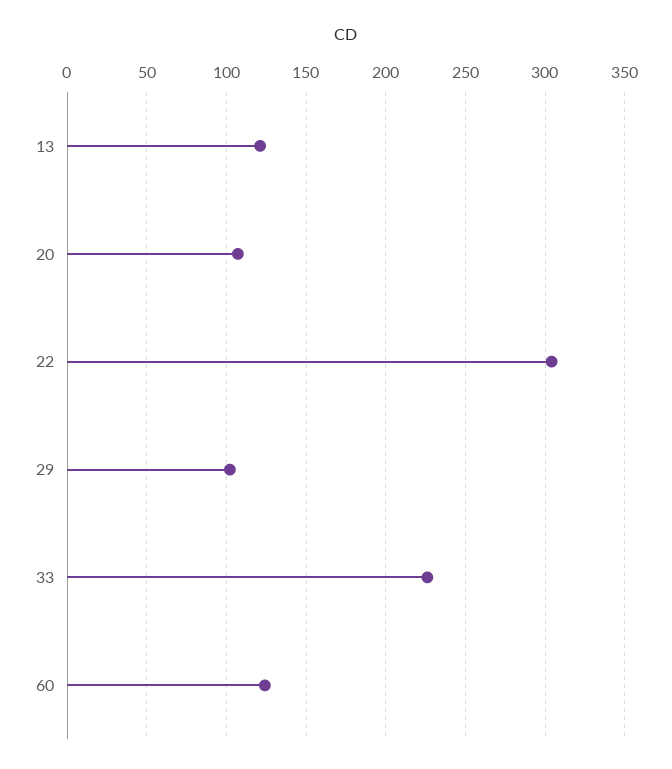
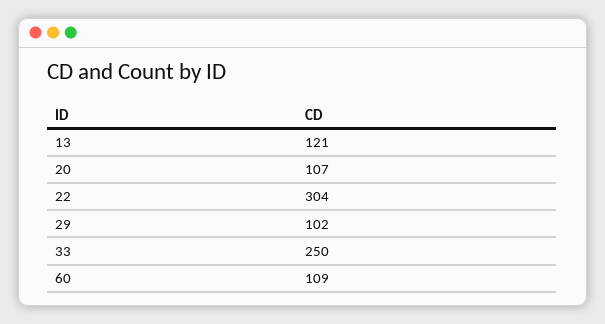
33: 225 -> 250
60: 125 -> 109

